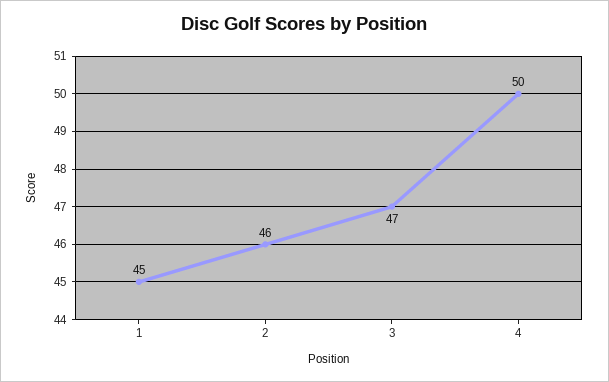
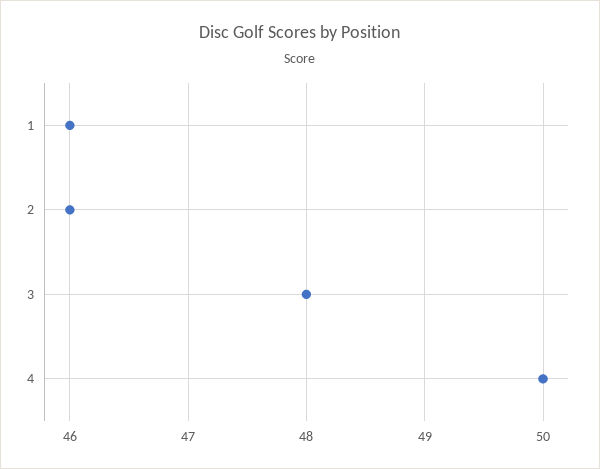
1: 45 -> 46
3: 47 -> 48

